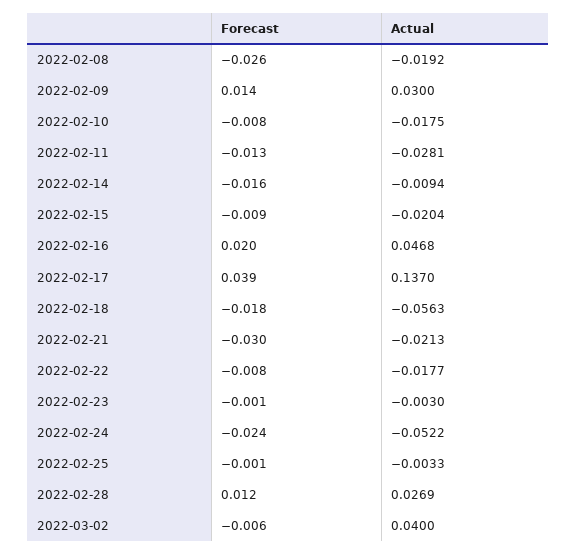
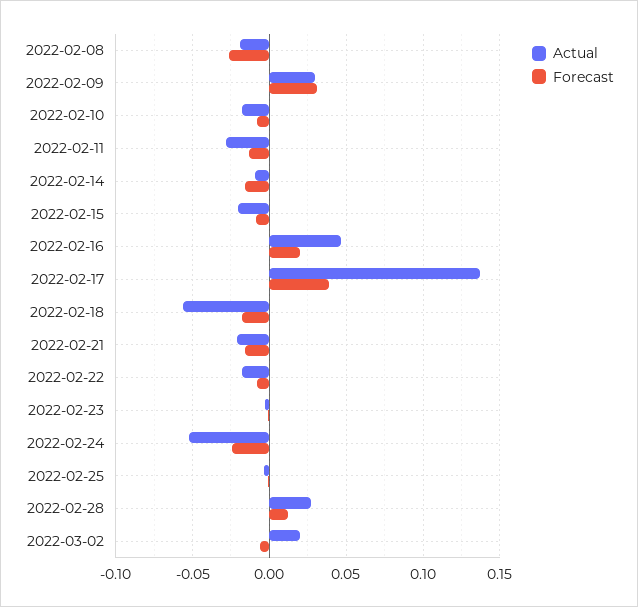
Forecast, 2022-02-09: 0.014 -> 0.03
Forecast, 2022-02-21: -0.03 -> -0.015
Actual, 2022-03-02: 0.04 -> 0.02

